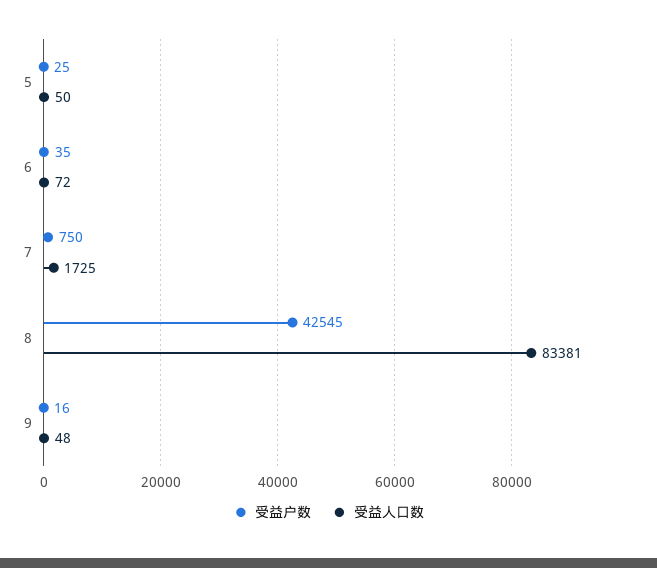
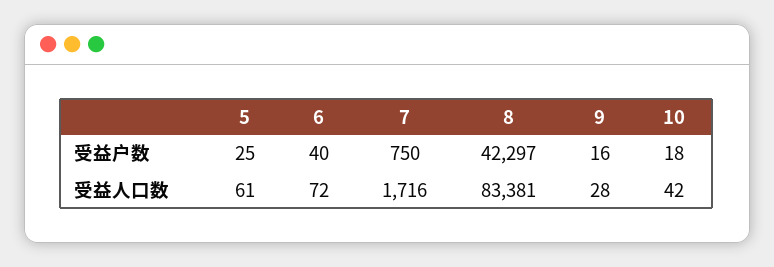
受益人口数, 5: 50 -> 61
受益户数, 6: 35 -> 40
受益人口数, 7: 1725 -> 1716
受益户数, 8: 42545 -> 42297
受益人口数, 9: 48 -> 28
受益户数, 10: none -> 18
受益人口数, 10: none -> 42

